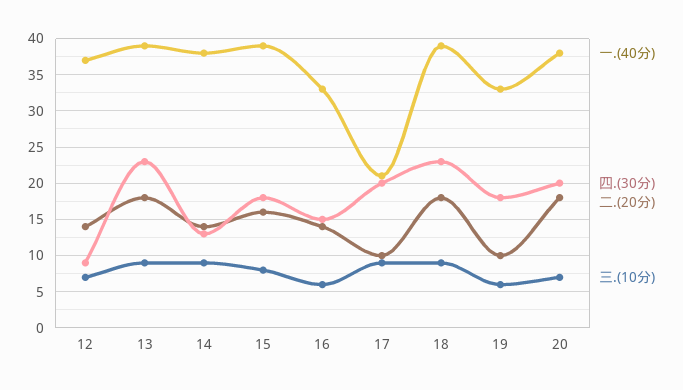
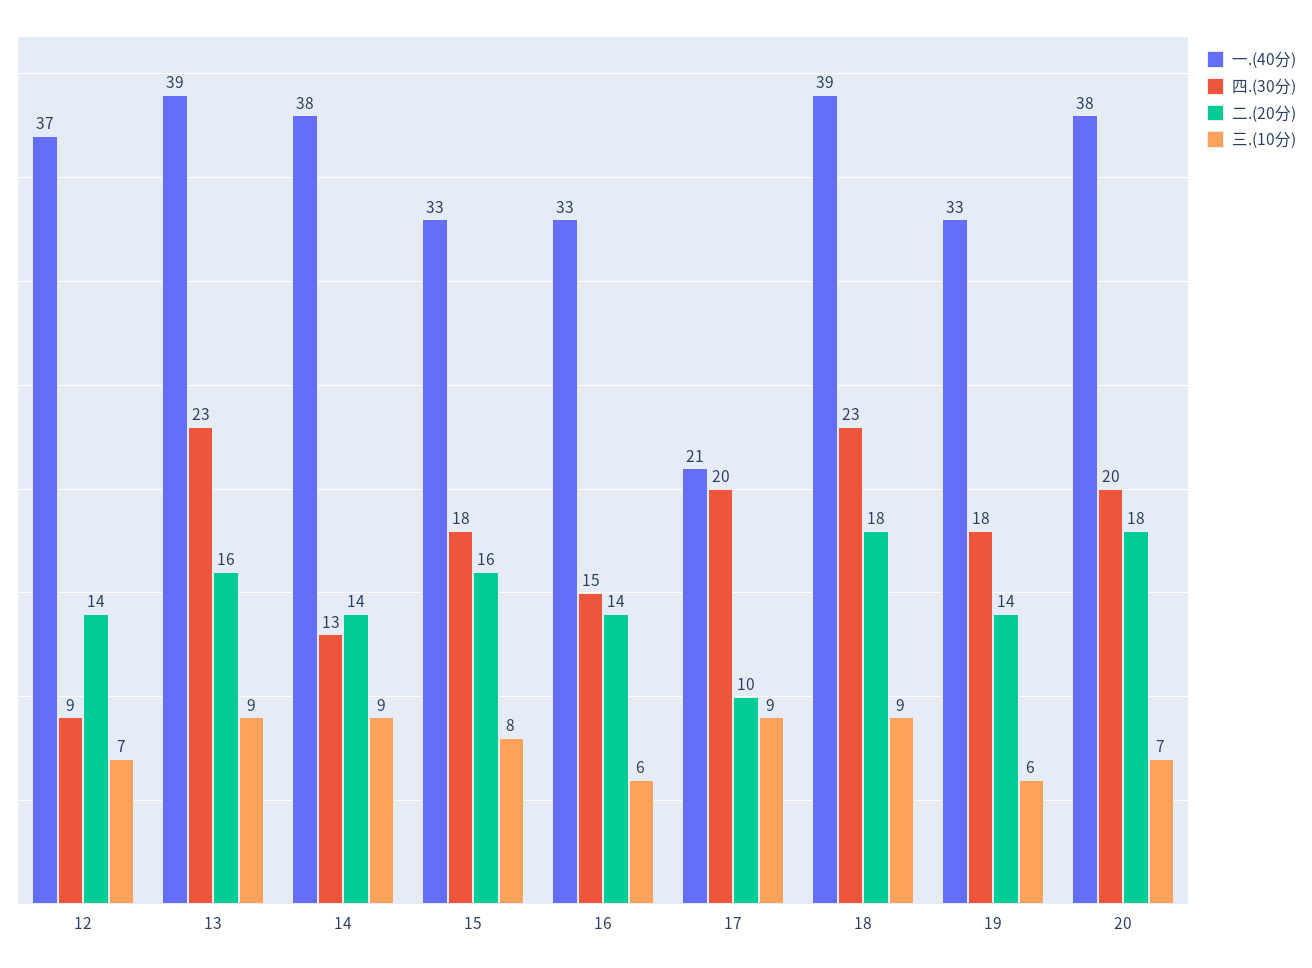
二.(20分), 13: 18 -> 16
一.(40分), 15: 39 -> 33
二.(20分), 19: 10 -> 14

